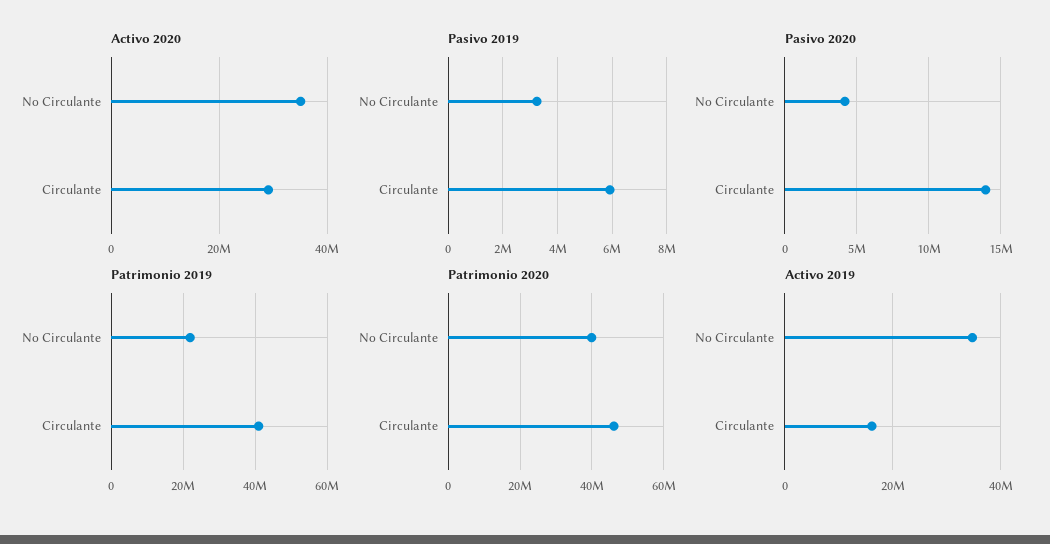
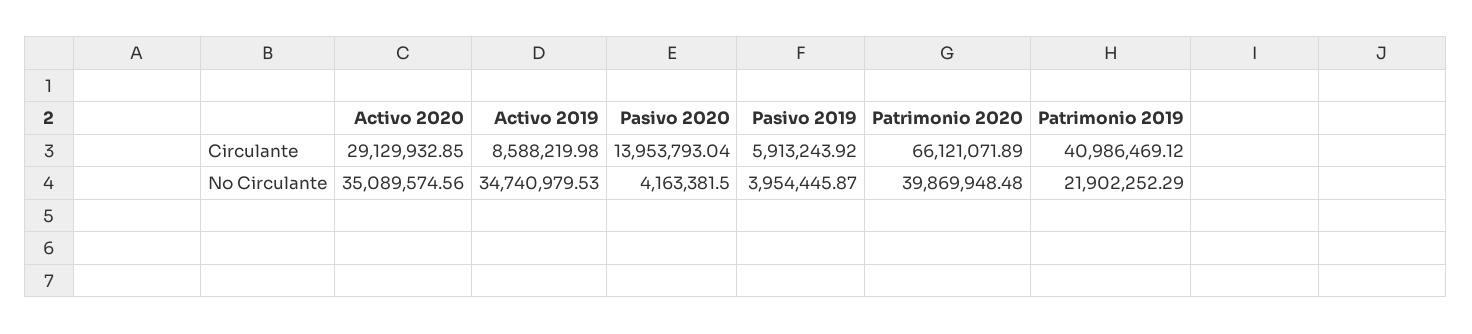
Pasivo 2019, No Circulante: 3250000 -> 3954445.87
Patrimonio 2020, Circulante: 46000000 -> 66121071.89
Activo 2019, Circulante: 16000000 -> 8588219.98

